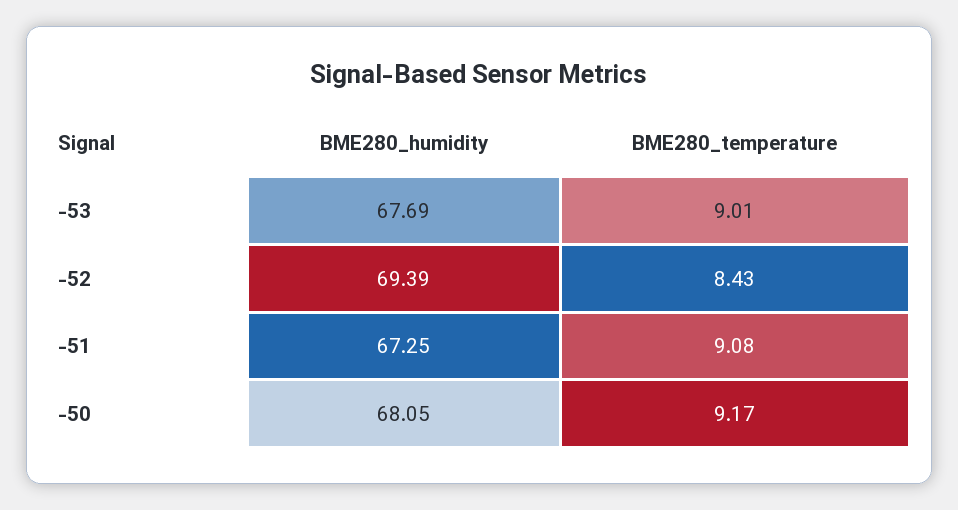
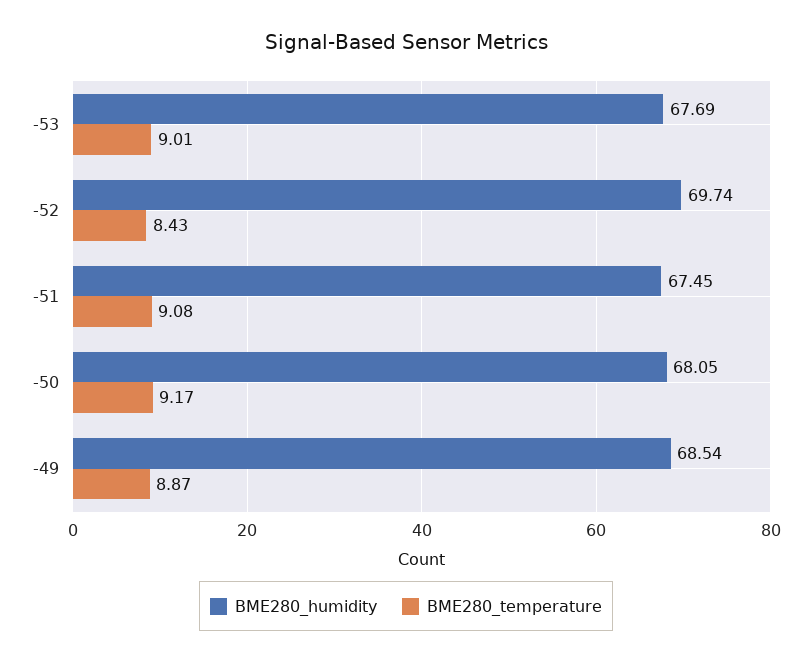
BME280_humidity, -52: 69.39 -> 69.74
BME280_humidity, -51: 67.25 -> 67.45
BME280_humidity, -49: none -> 68.54
BME280_temperature, -49: none -> 8.87

